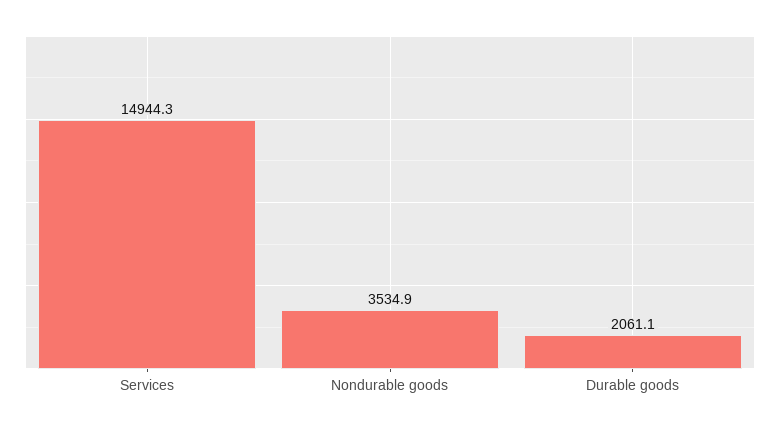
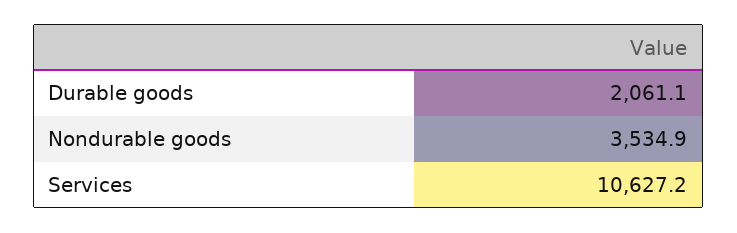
Services: 14944.3 -> 10627.2

